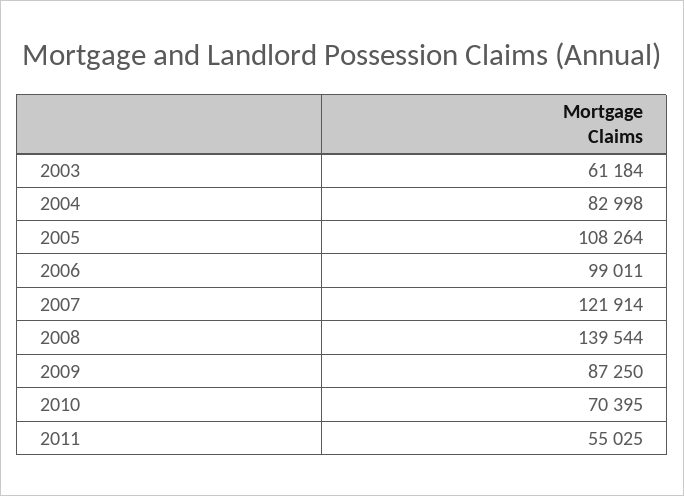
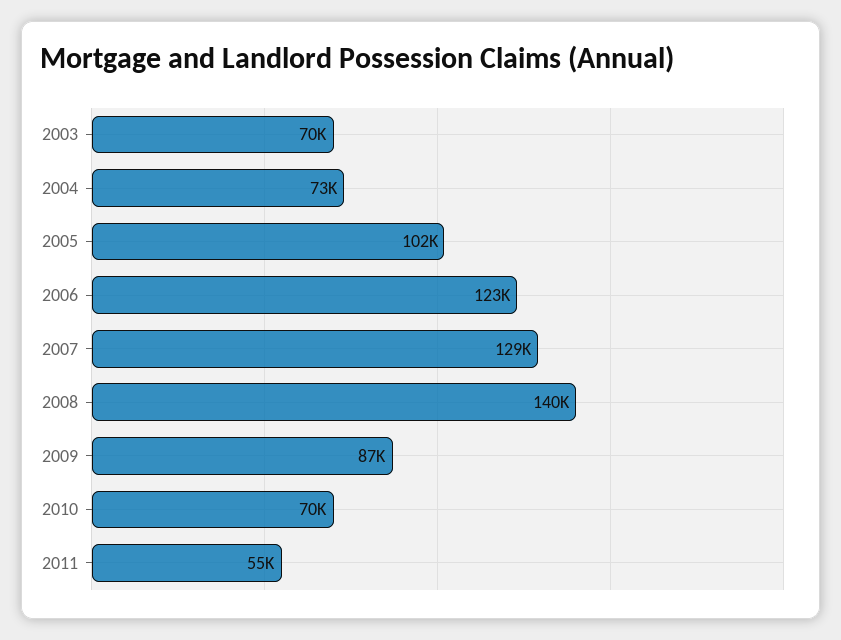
2003: 61184 -> 70000
2004: 82998 -> 73000
2005: 108264 -> 102000
2006: 99011 -> 123000
2007: 121914 -> 129000

